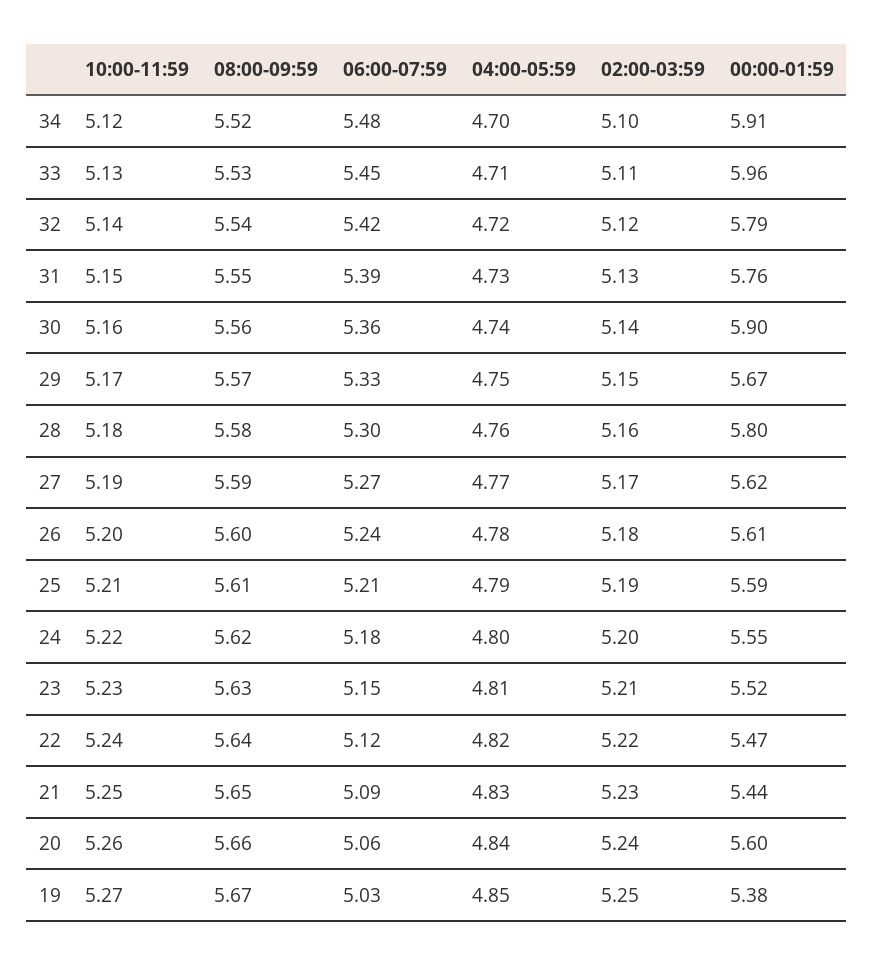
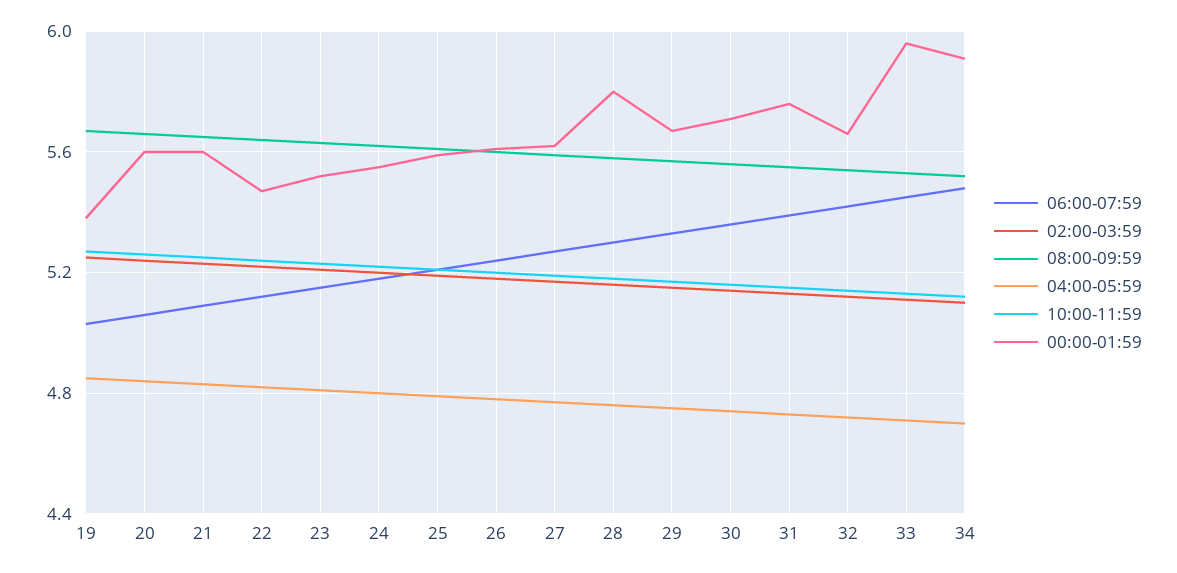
00:00-01:59, 32: 5.79 -> 5.65
00:00-01:59, 30: 5.9 -> 5.7
00:00-01:59, 21: 5.44 -> 5.6

